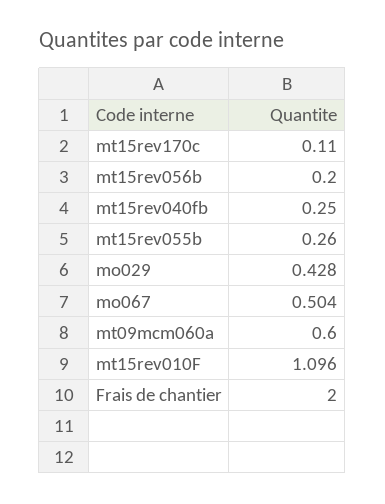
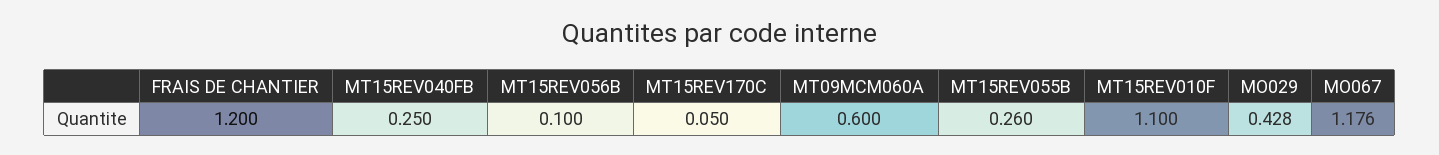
mt15rev170c: 0.11 -> 0.05
mt15rev056b: 0.2 -> 0.1
mo067: 0.504 -> 1.176
mt15rev010F: 1.096 -> 1.1
Frais de chantier: 2 -> 1.2

